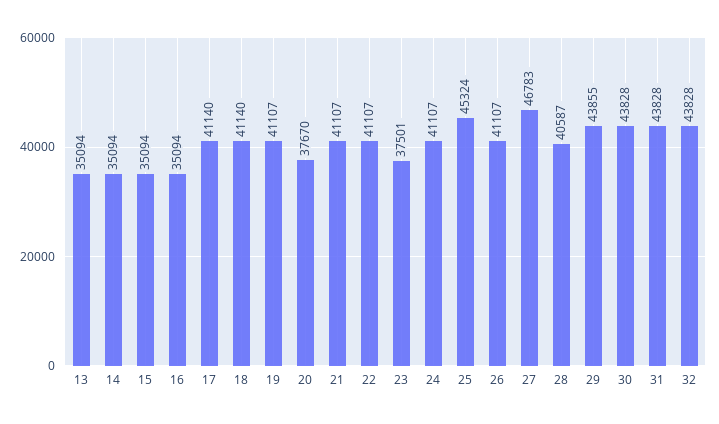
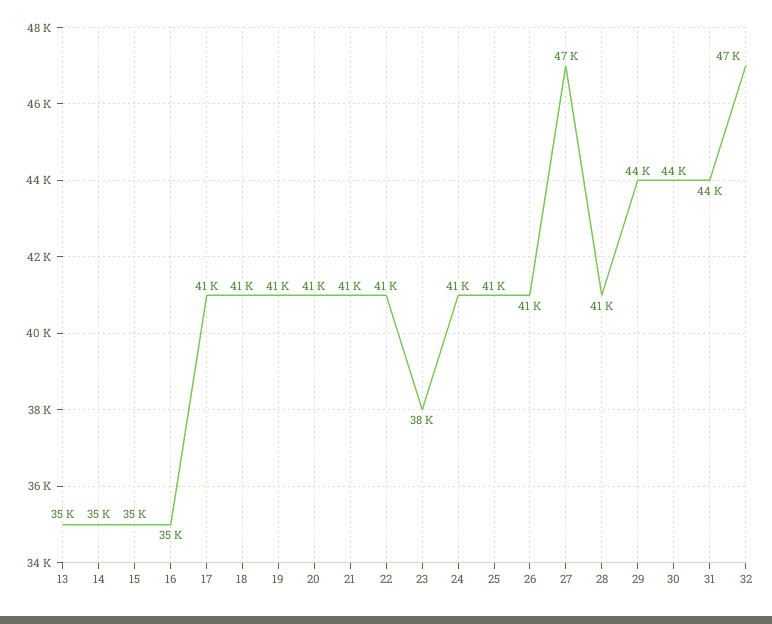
20: 37670 -> 41000
25: 45324 -> 41000
32: 43828 -> 47000

